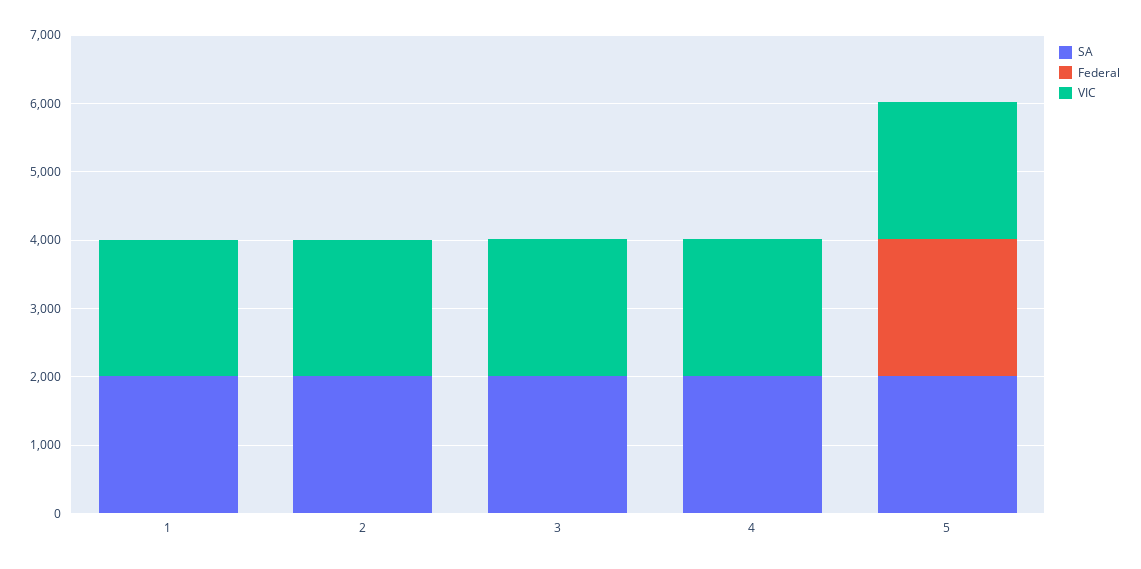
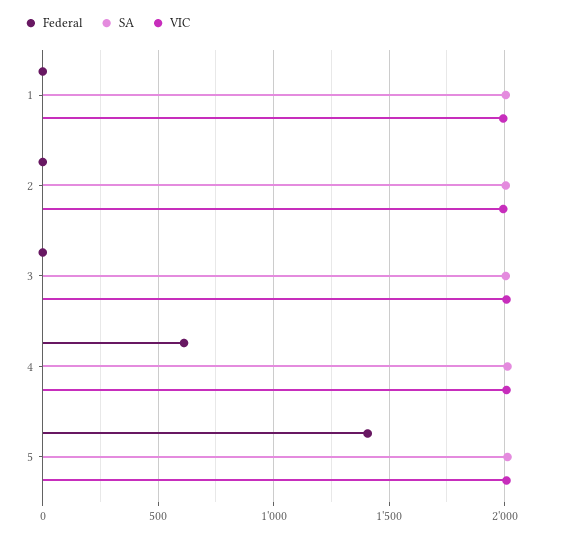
Federal, 4: 0 -> 600
Federal, 5: 2000 -> 1400

